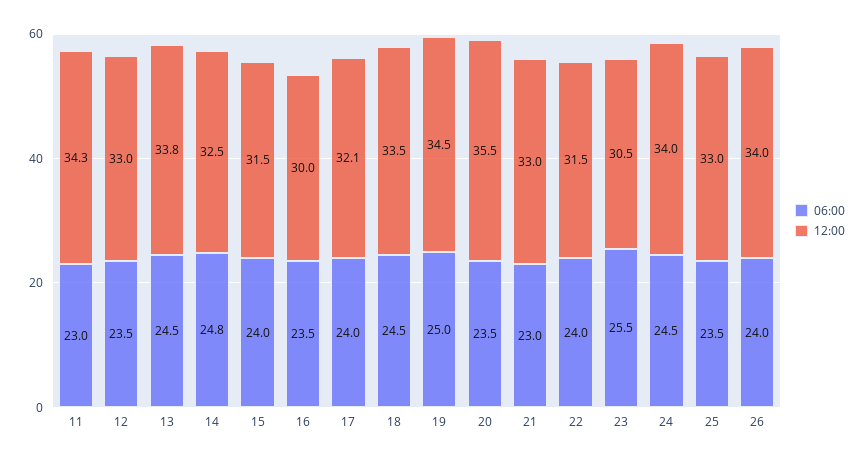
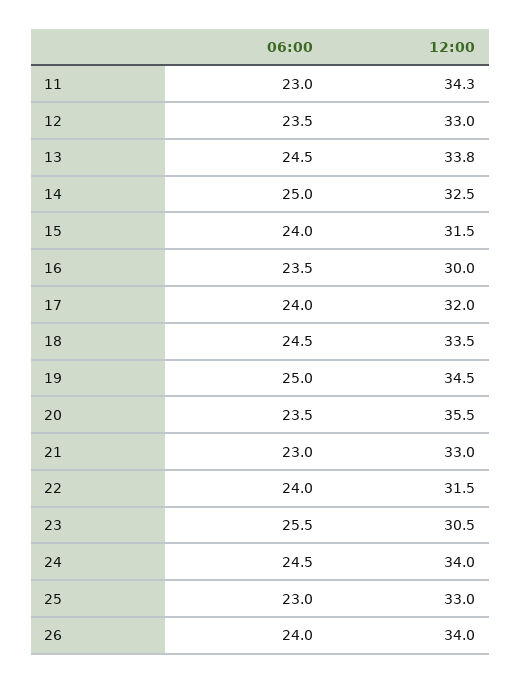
06:00, 14: 24.8 -> 25
12:00, 17: 32.1 -> 32
06:00, 25: 23.5 -> 23

